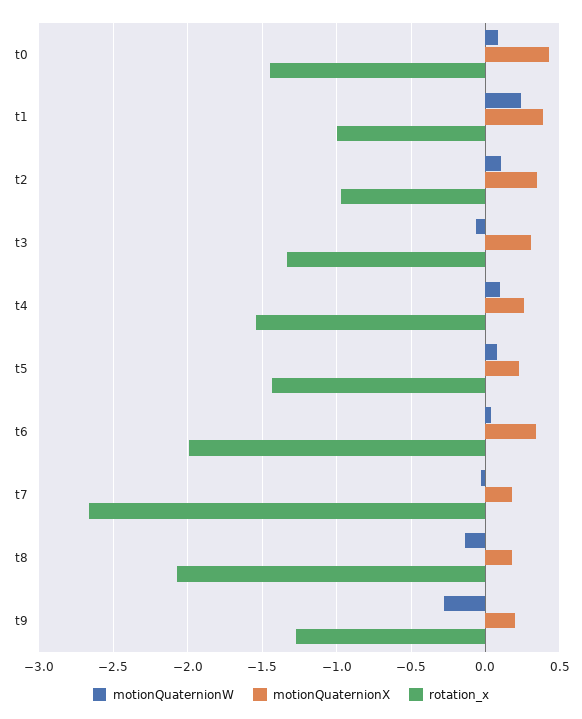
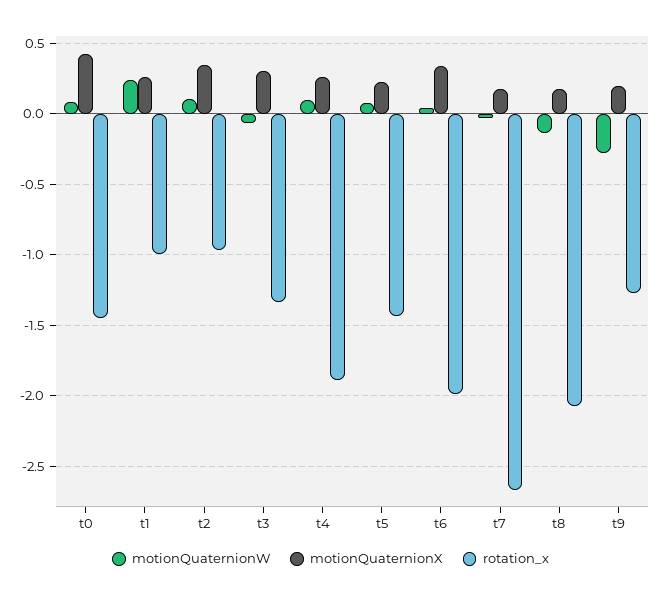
motionQuaternionX, t1: 0.4 -> 0.25
rotation_x, t4: -1.55 -> -1.9

